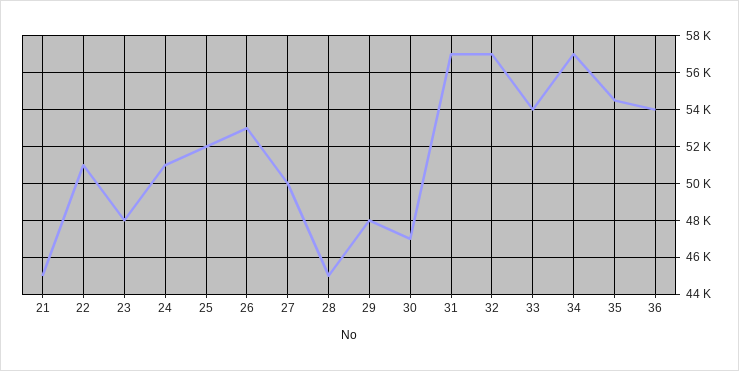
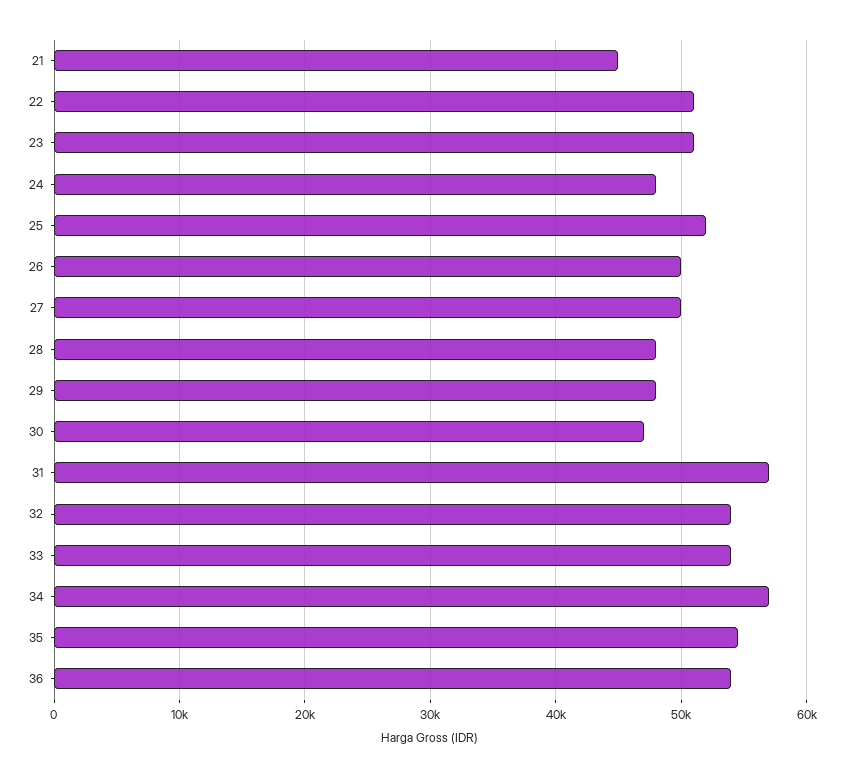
23: 48000 -> 51000
24: 51000 -> 48000
26: 53000 -> 50000
28: 45000 -> 48000
32: 57000 -> 54000

